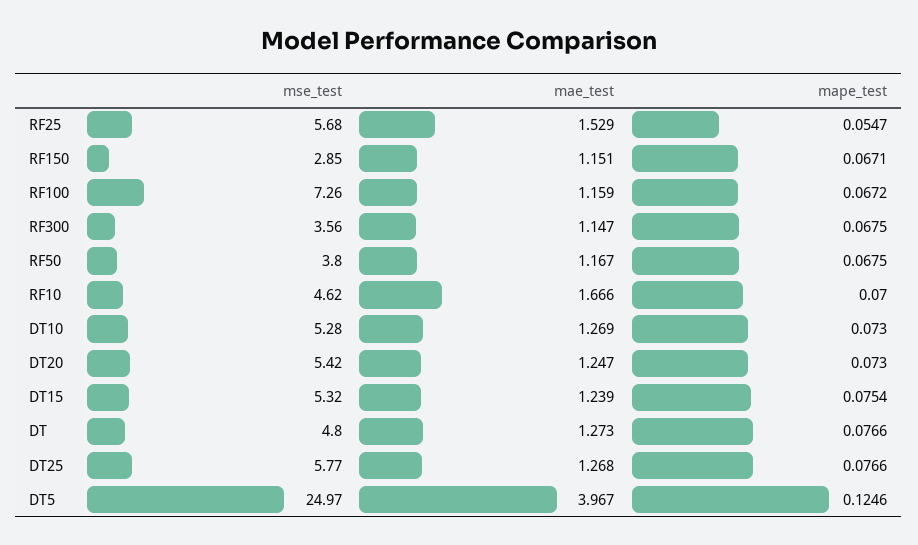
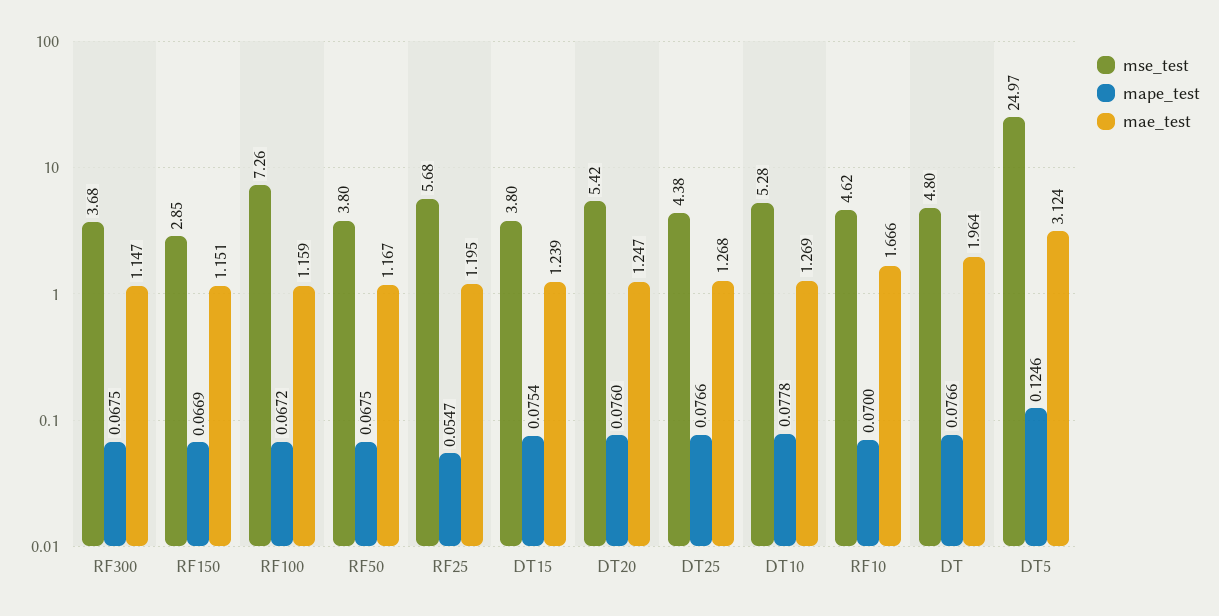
mae_test, RF25: 1.529 -> 1.195
mape_test, RF150: 0.0671 -> 0.0669
mse_test, RF300: 3.56 -> 3.68
mape_test, DT10: 0.073 -> 0.0778
mape_test, DT20: 0.073 -> 0.076
mse_test, DT15: 5.32 -> 3.8
mae_test, DT: 1.273 -> 1.964
mse_test, DT25: 5.77 -> 4.38
mae_test, DT5: 3.967 -> 3.124

